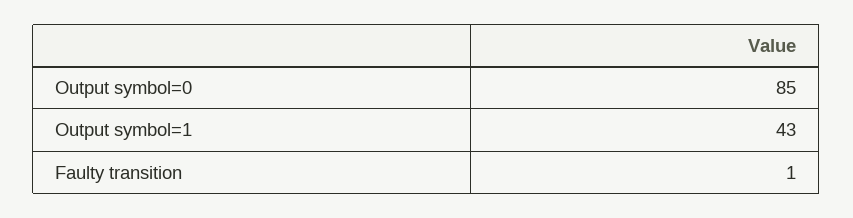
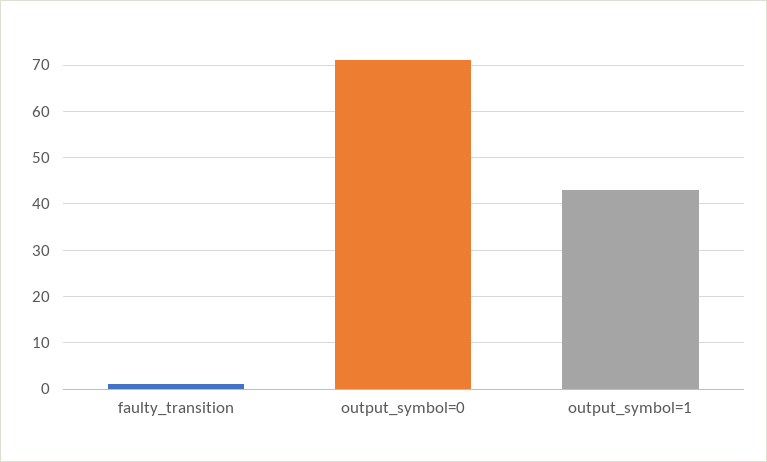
Output symbol=0: 85 -> 70

